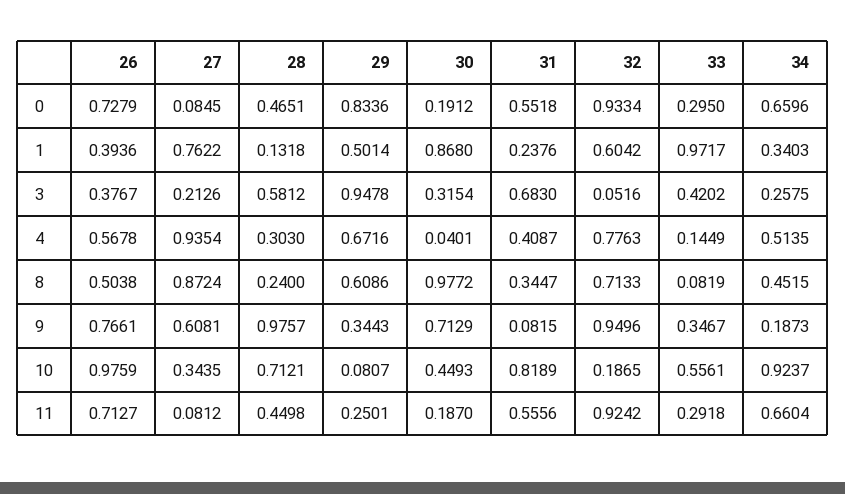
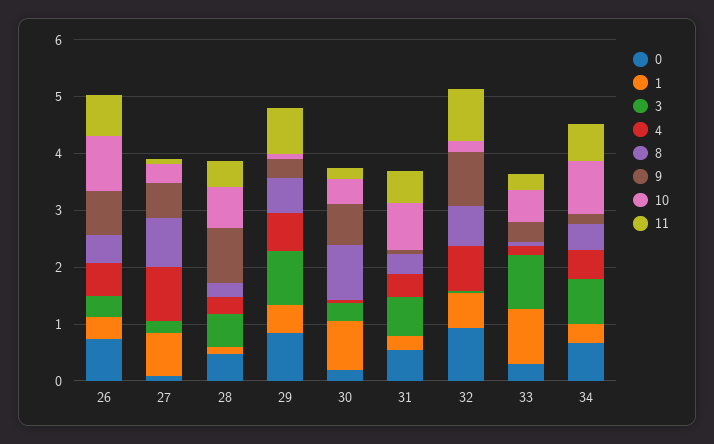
3, 33: 0.4202 -> 1
3, 34: 0.2575 -> 0.8
11, 29: 0.2501 -> 0.8

